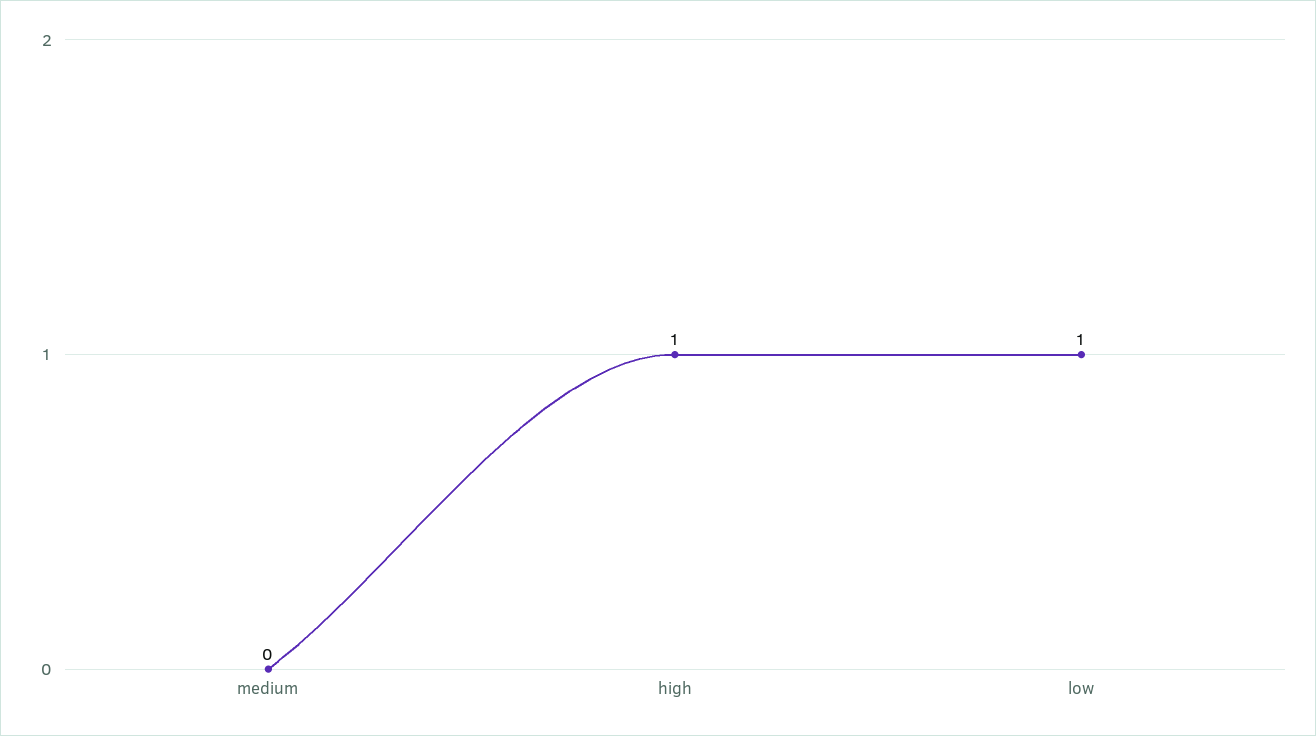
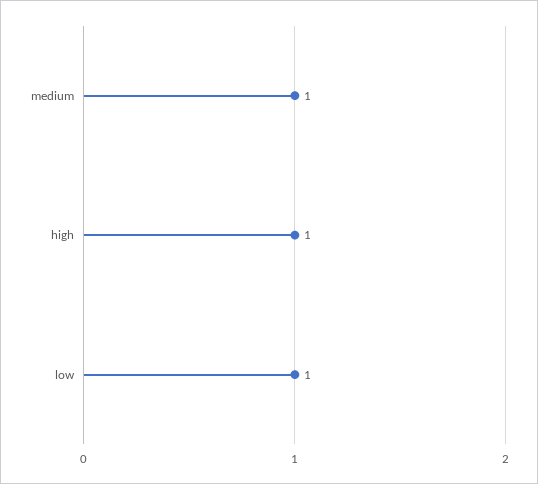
medium: 0 -> 1

